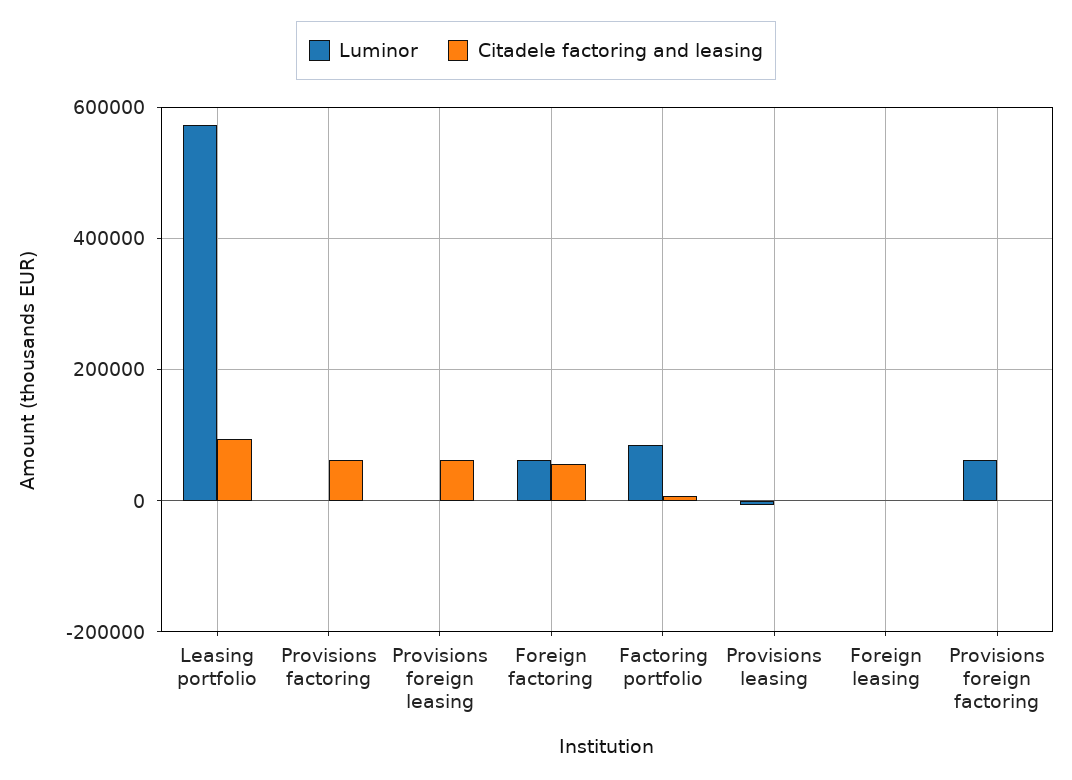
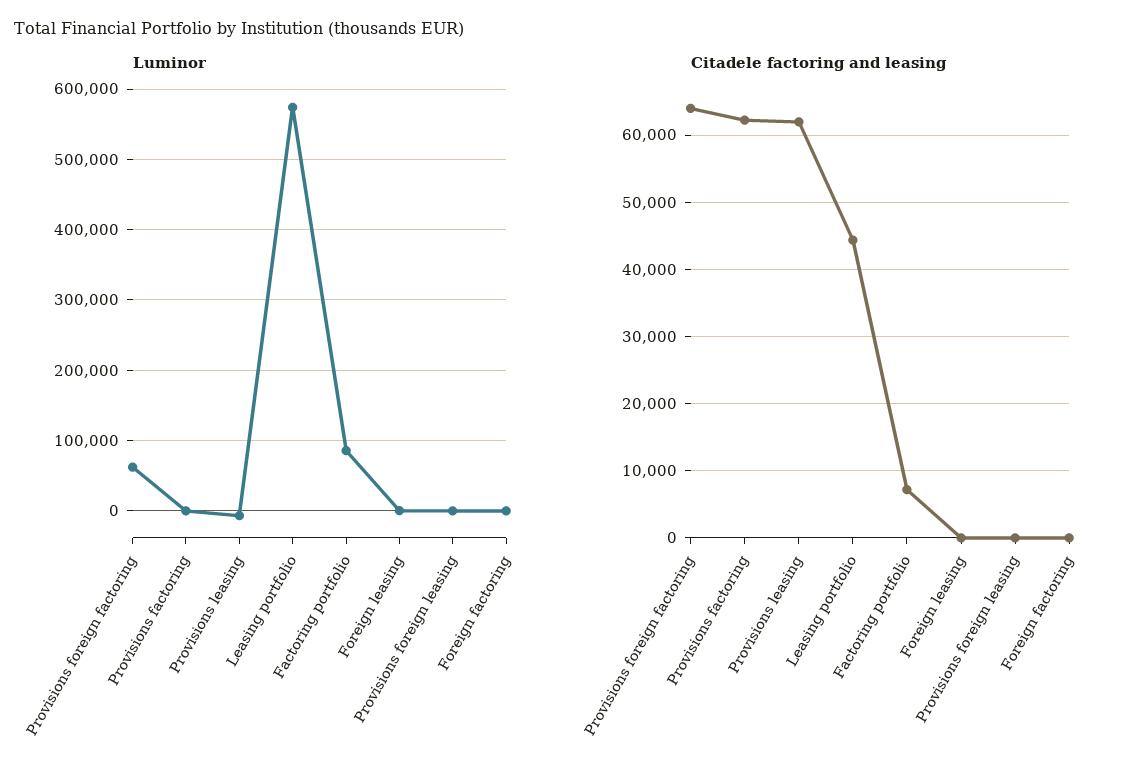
Citadele factoring and leasing, Leasing portfolio: 100000 -> 44000
Citadele factoring and leasing, Provisions foreign leasing: 60000 -> 0
Luminor, Foreign factoring: 60000 -> 0
Citadele factoring and leasing, Foreign factoring: 60000 -> 0
Citadele factoring and leasing, Provisions leasing: 0 -> 62000
Citadele factoring and leasing, Provisions foreign factoring: 0 -> 64000

